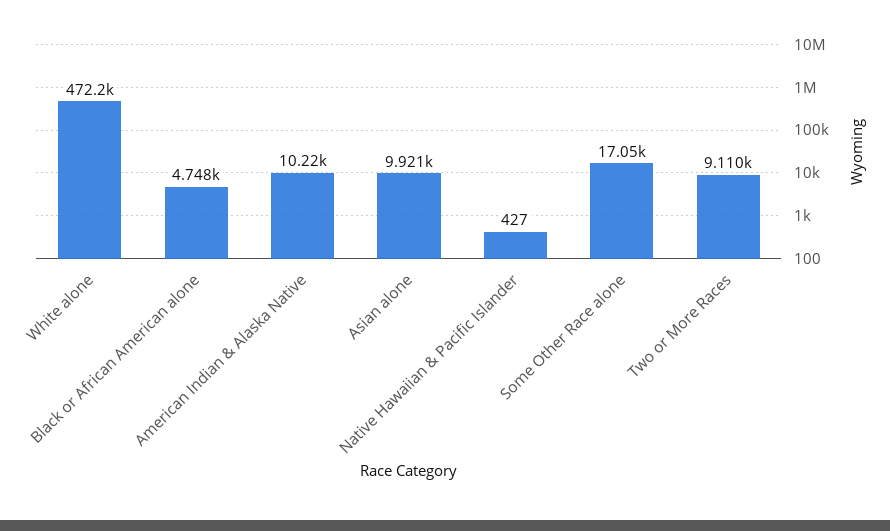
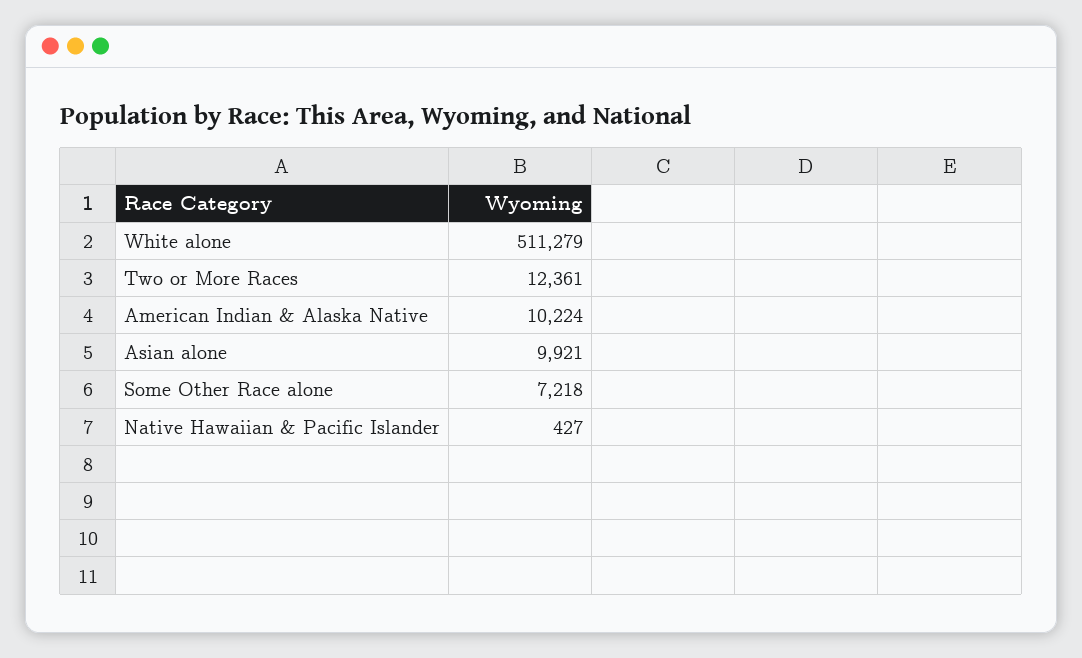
White alone: 472200 -> 511279
Black or African American alone: 4748 -> none
Some Other Race alone: 17050 -> 7218
Two or More Races: 9110 -> 12361

